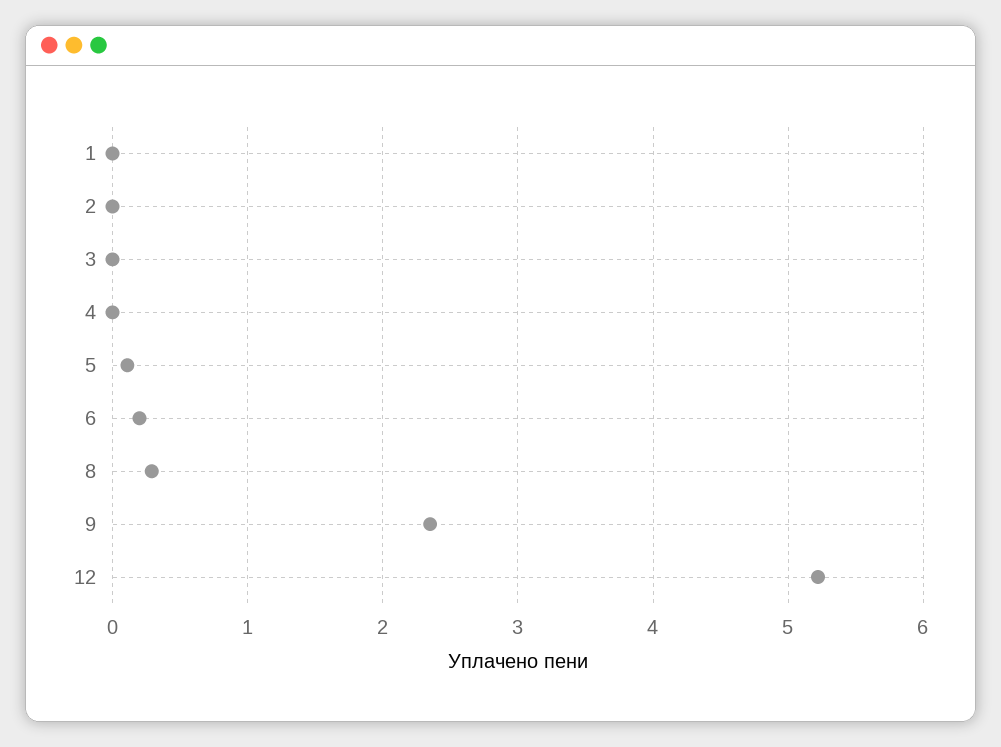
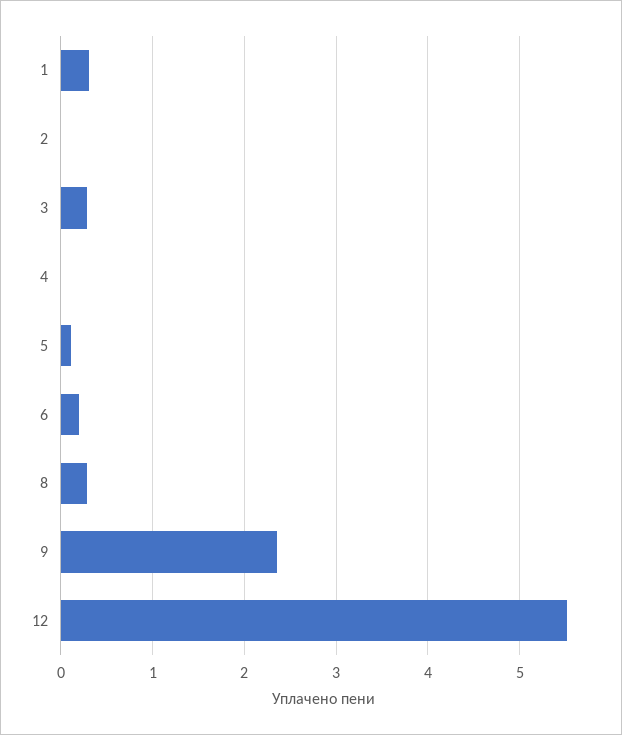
1: 0 -> 0.3
3: 0 -> 0.3
12: 5.2 -> 5.5

